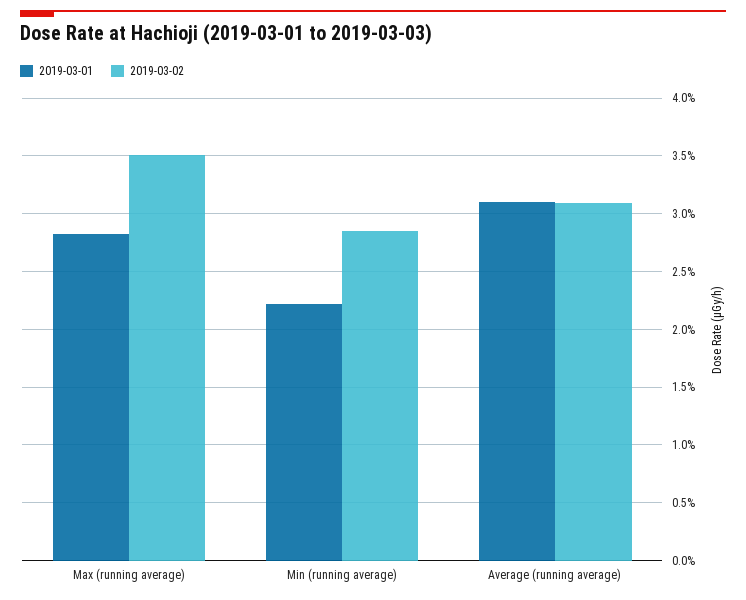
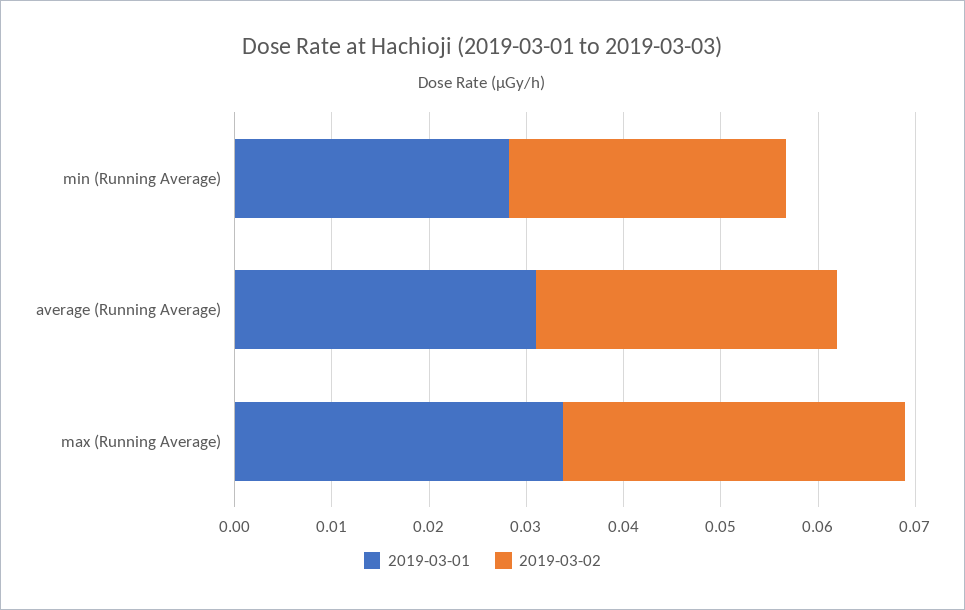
2019-03-01, Max (running average): 0.028 -> 0.034
2019-03-01, Min (running average): 0.022 -> 0.028

